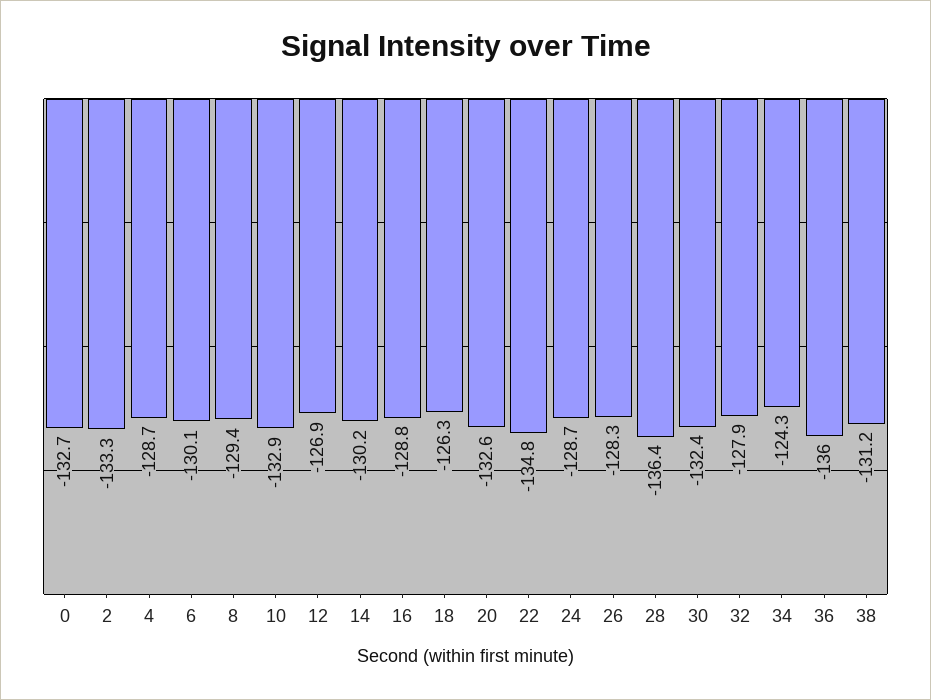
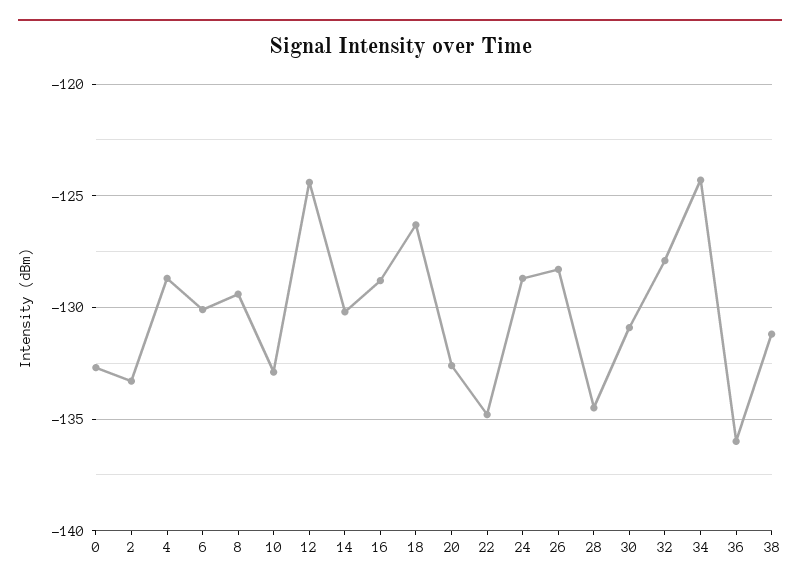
12: -126.9 -> -124.5
28: -136.4 -> -134.5
30: -132.4 -> -131

